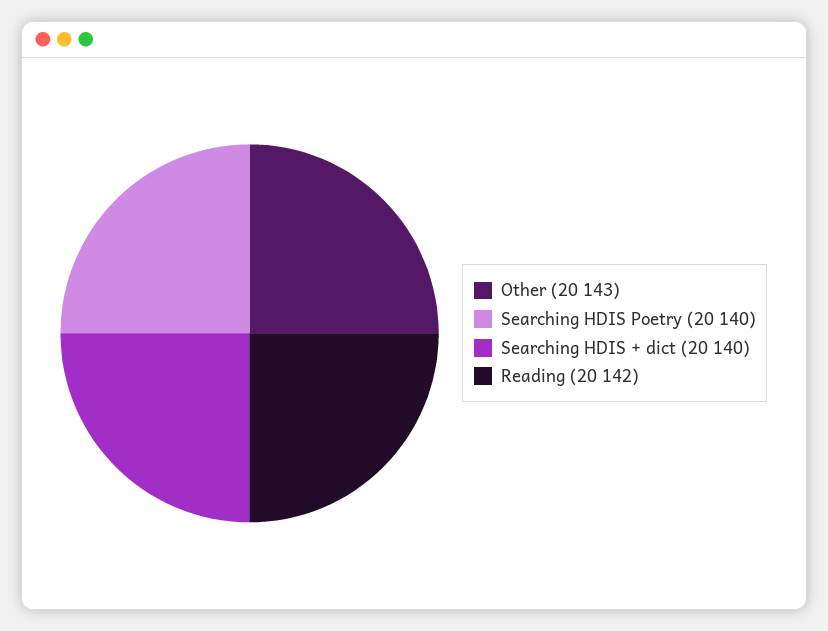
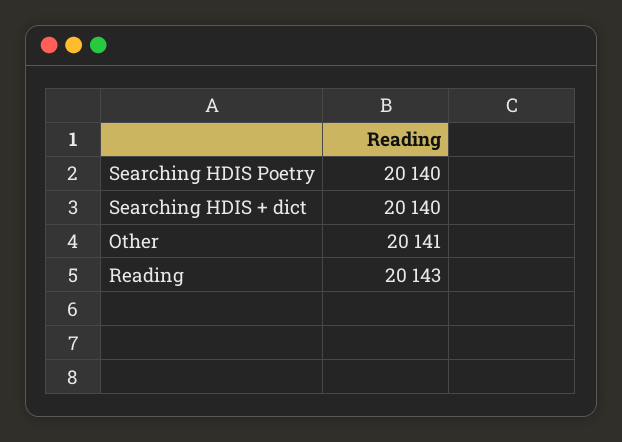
Other: 20143 -> 20141
Reading: 20142 -> 20143

